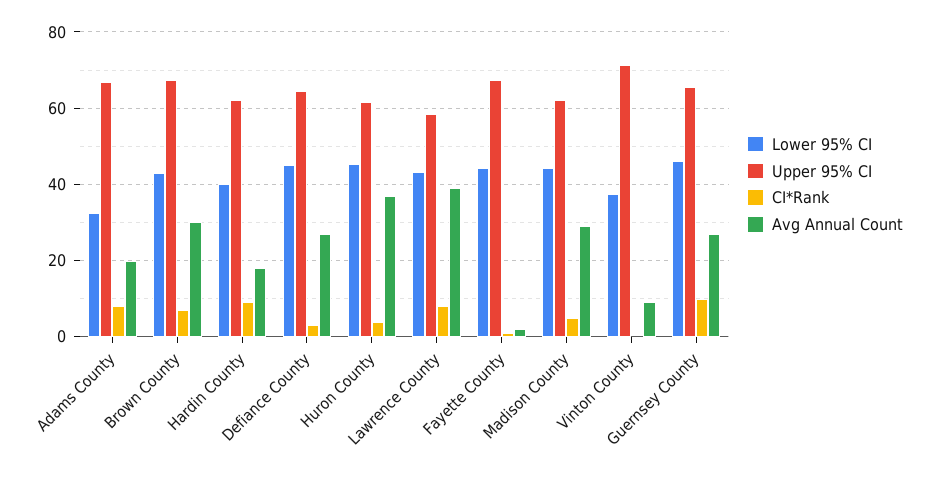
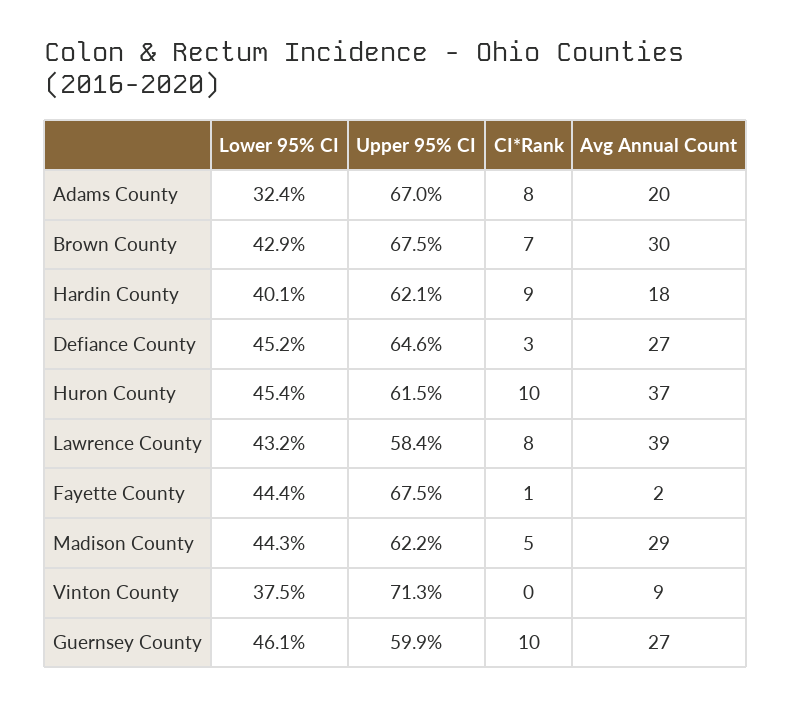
CI*Rank, Huron County: 4 -> 10
Upper 95% CI, Guernsey County: 66 -> 59.9

